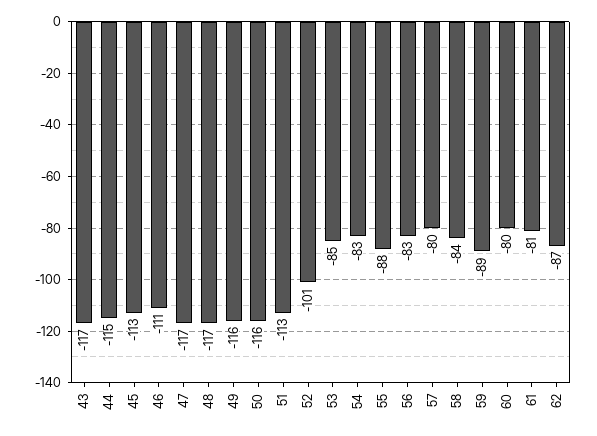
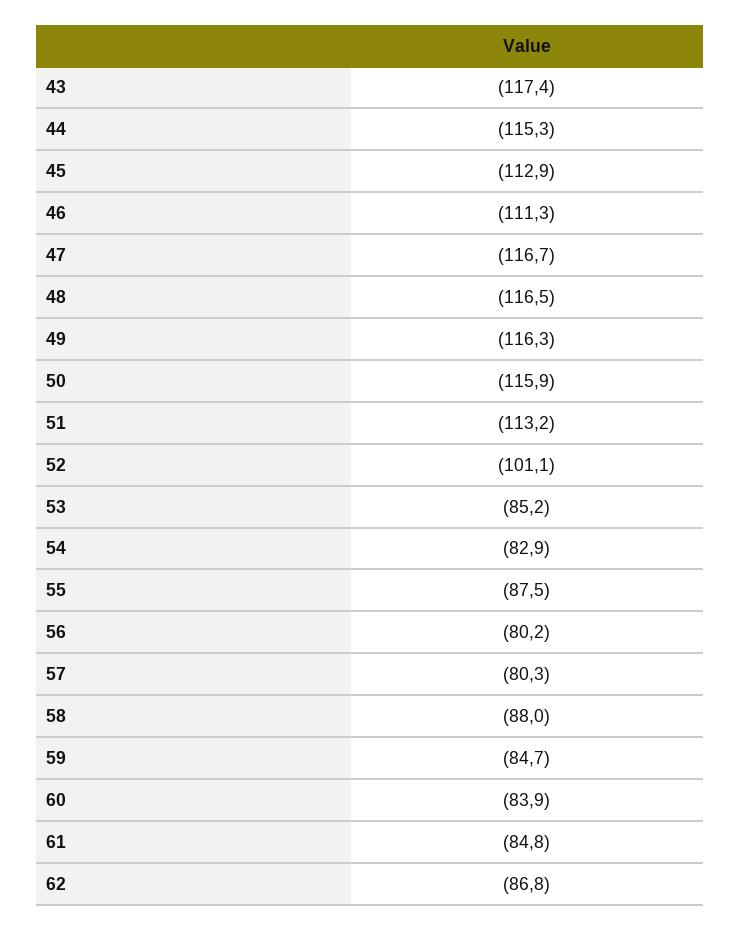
56: -83 -> -80.2
58: -84 -> -88
59: -89 -> -84.7
60: -80 -> -83.9
61: -81 -> -84.8

